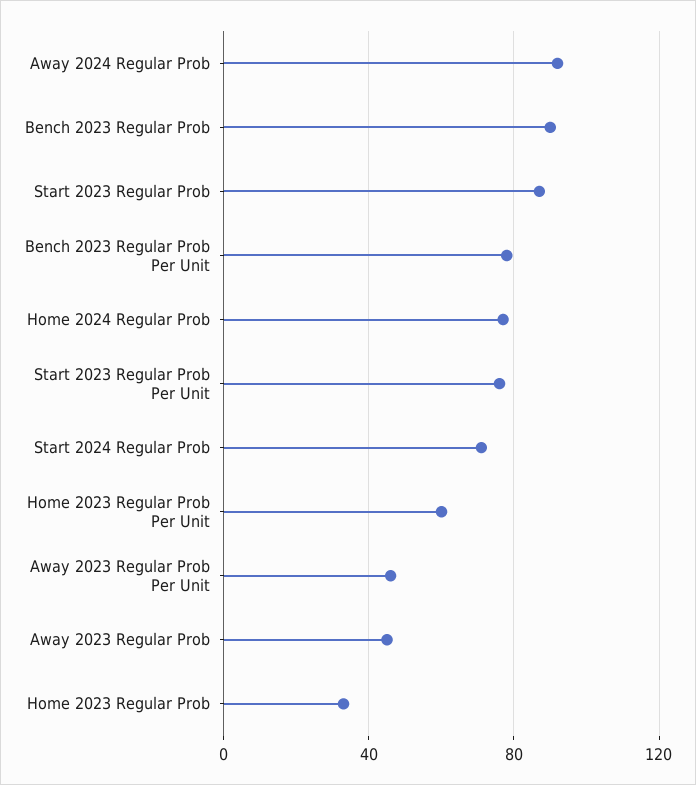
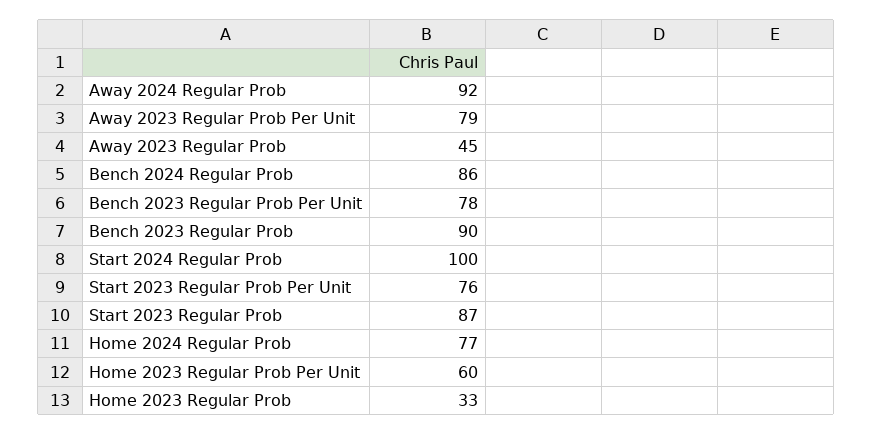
Start 2024 Regular Prob: 70 -> 100
Away 2023 Regular Prob Per Unit: 45 -> 79
Bench 2024 Regular Prob: none -> 86

